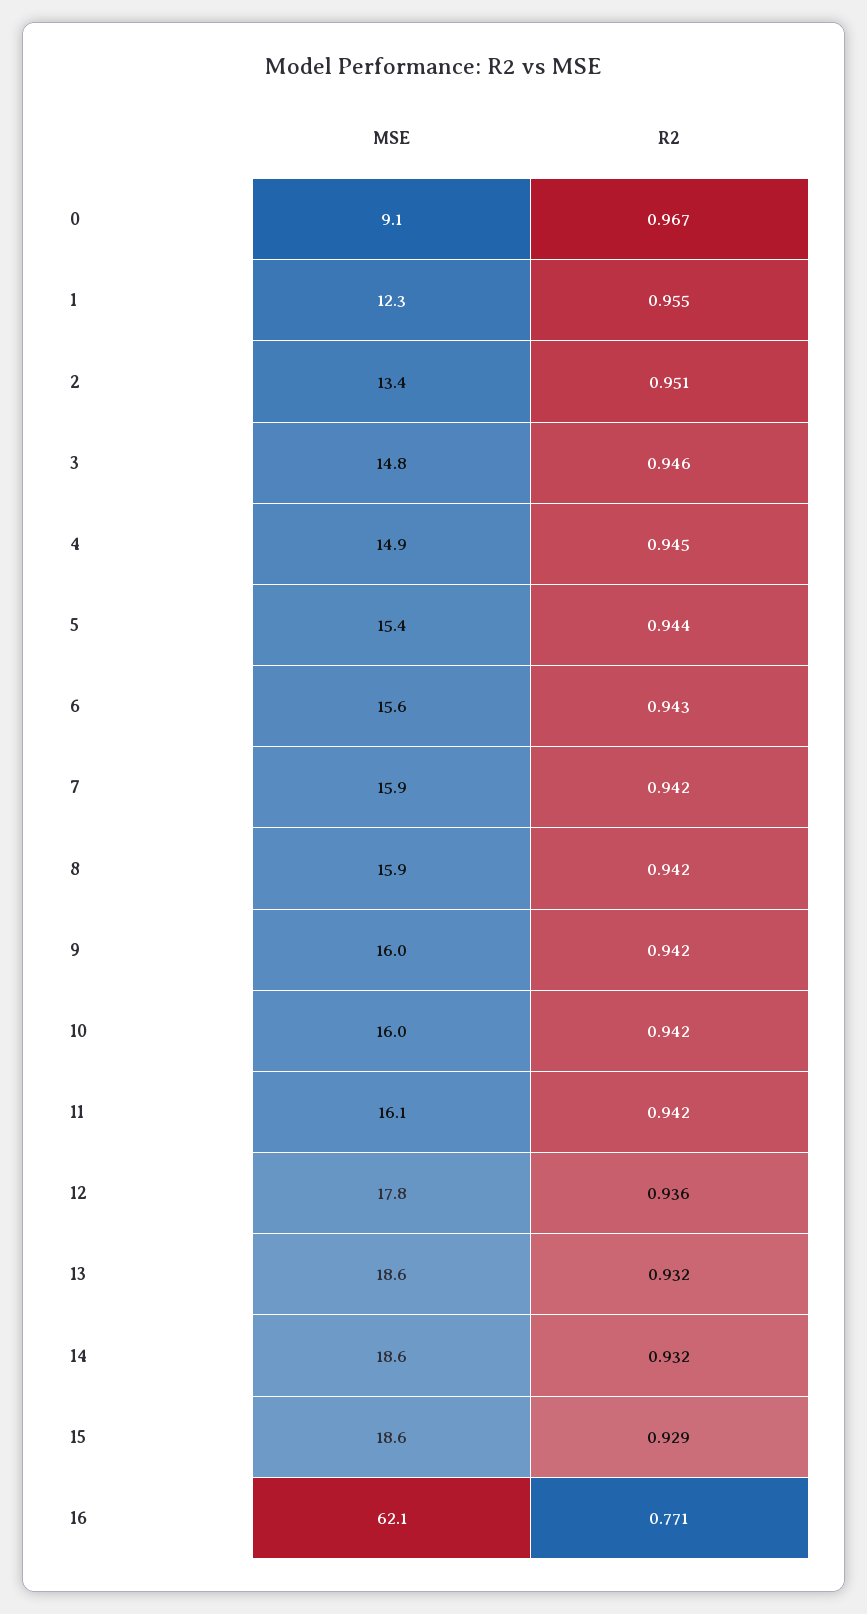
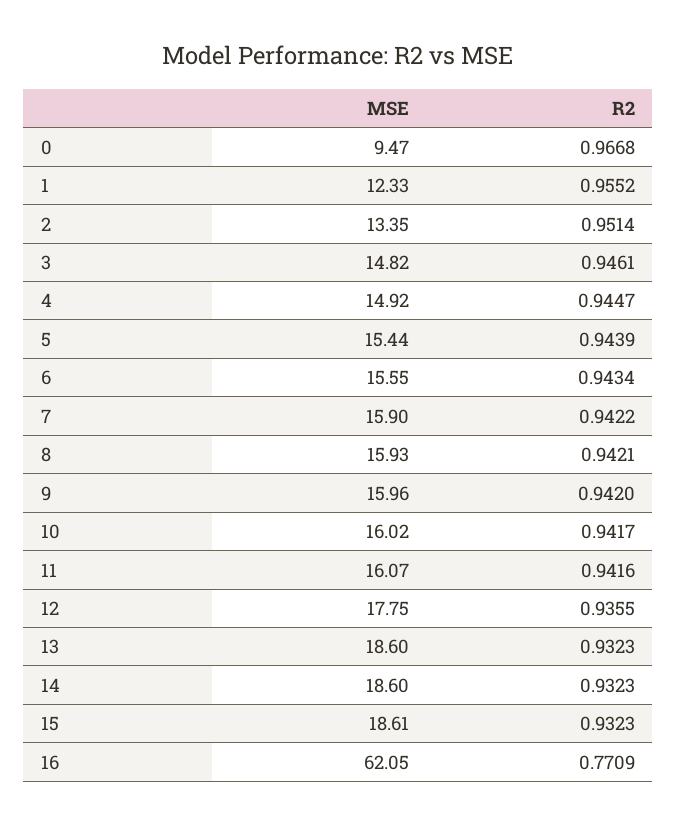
MSE, 0: 9.1 -> 9.47
R2, 15: 0.929 -> 0.9323

